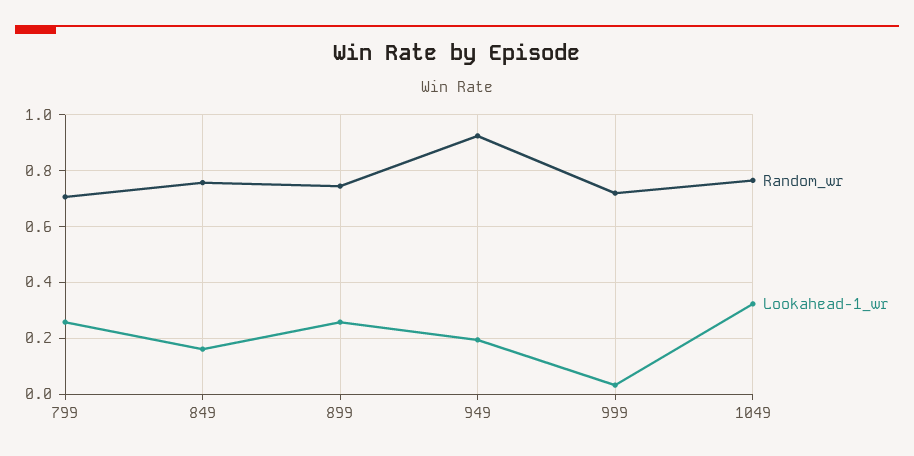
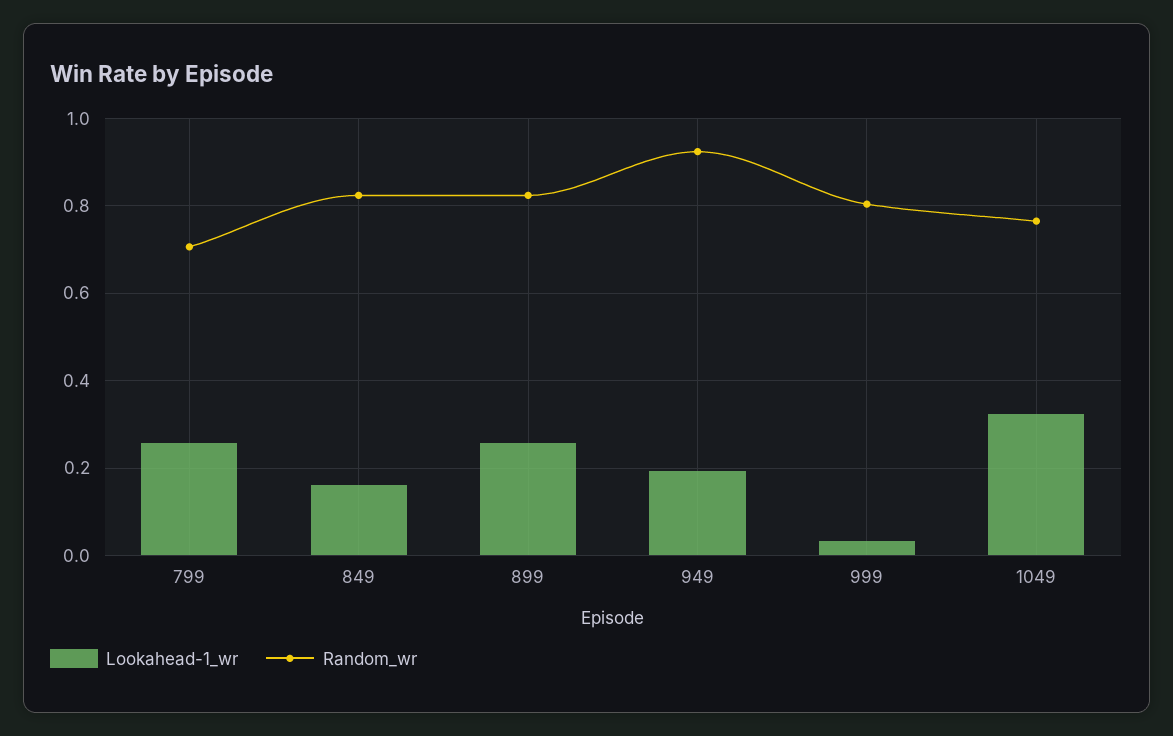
Random_wr, 849: 0.75 -> 0.82
Random_wr, 899: 0.75 -> 0.82
Random_wr, 999: 0.725 -> 0.8

